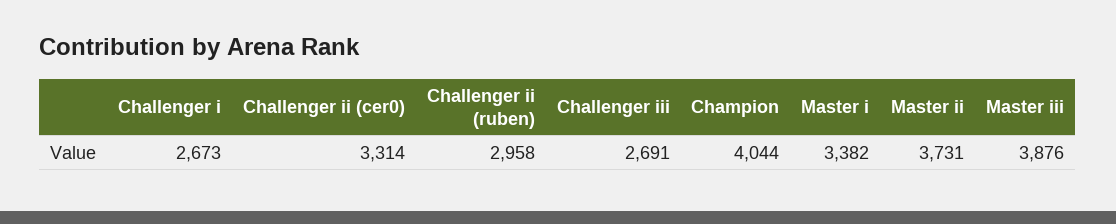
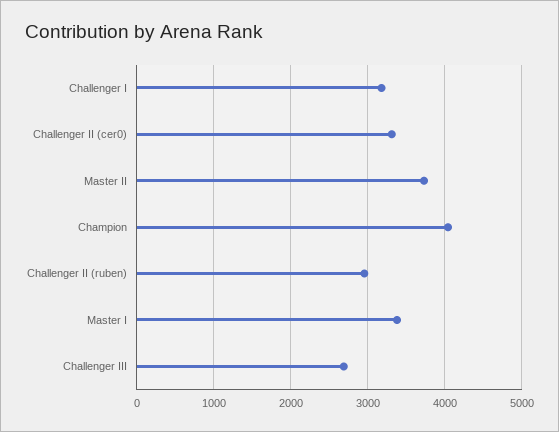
Challenger i: 2673 -> 3200
Master iii: 3876 -> none

